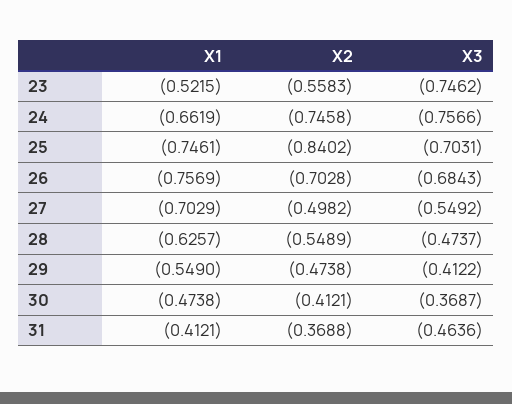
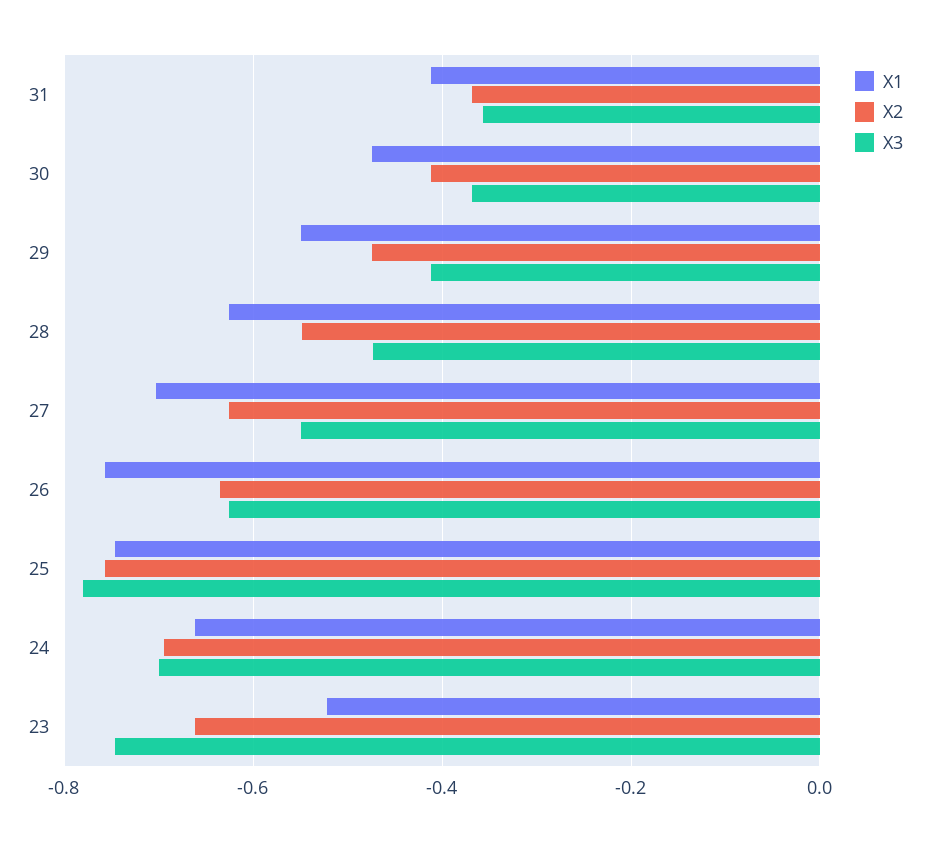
X2, 23: -0.5583 -> -0.66
X2, 24: -0.7458 -> -0.7
X3, 24: -0.7566 -> -0.7
X2, 25: -0.8402 -> -0.76
X3, 25: -0.7031 -> -0.78
X2, 26: -0.7028 -> -0.64
X3, 26: -0.6843 -> -0.62
X2, 27: -0.4982 -> -0.62
X3, 31: -0.4636 -> -0.36

